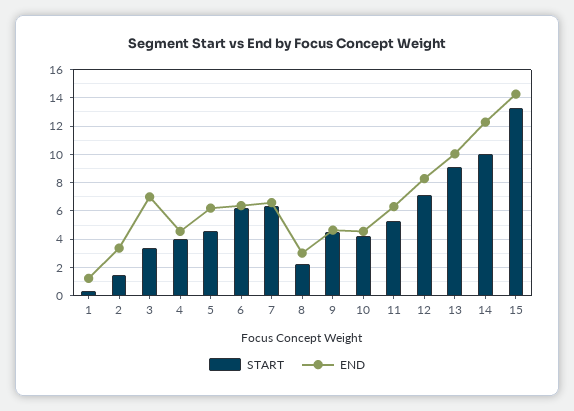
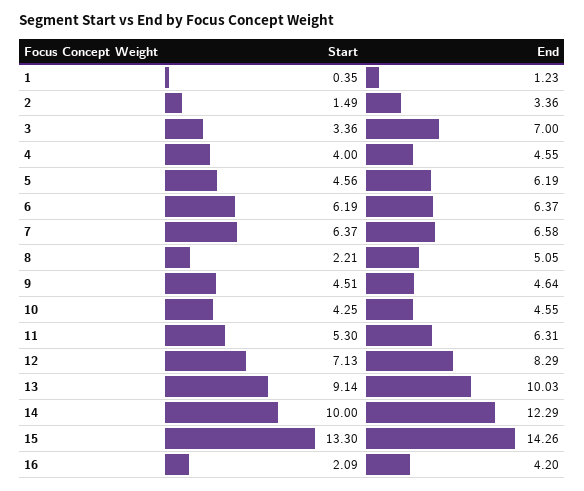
END, 8: 3 -> 5.05
START, 16: none -> 2.09
END, 16: none -> 4.2

